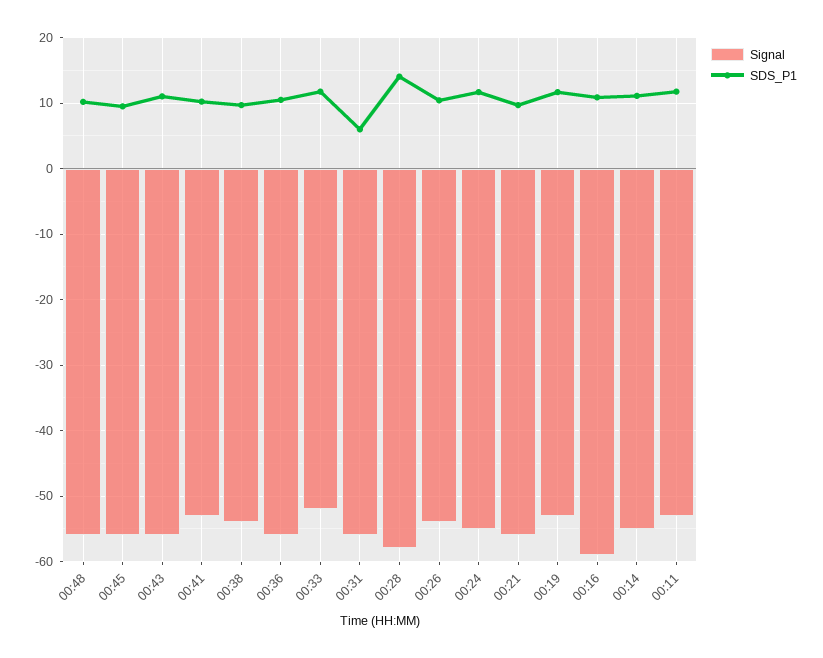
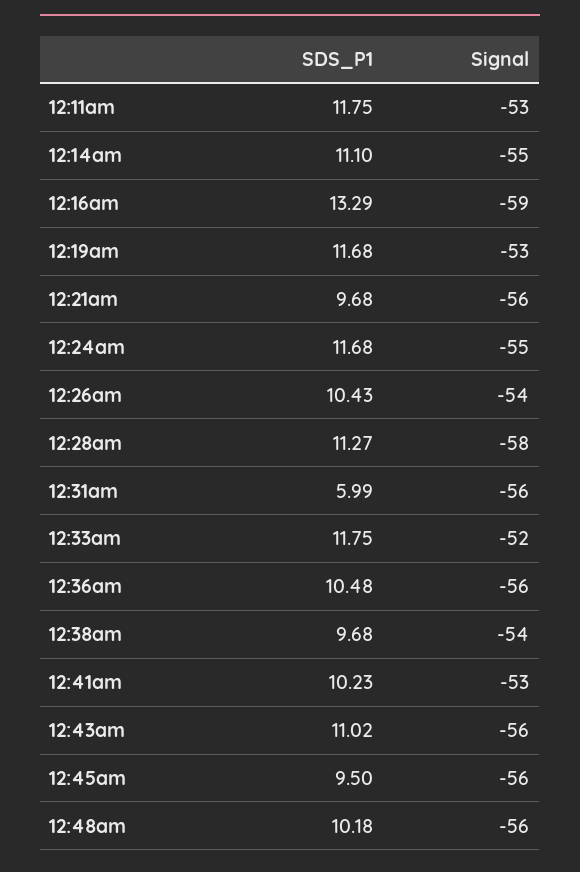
SDS_P1, 00:28: 14 -> 11.27
SDS_P1, 00:16: 11 -> 13.29

